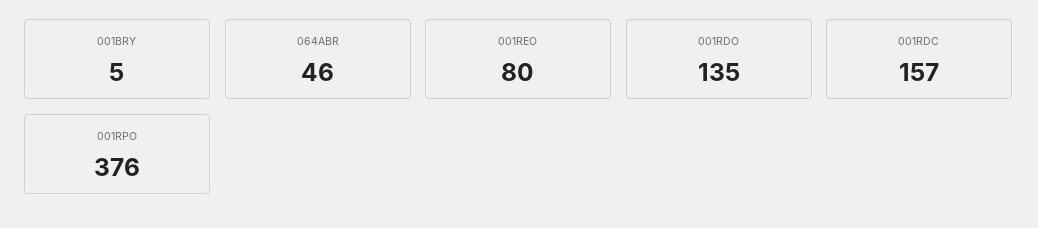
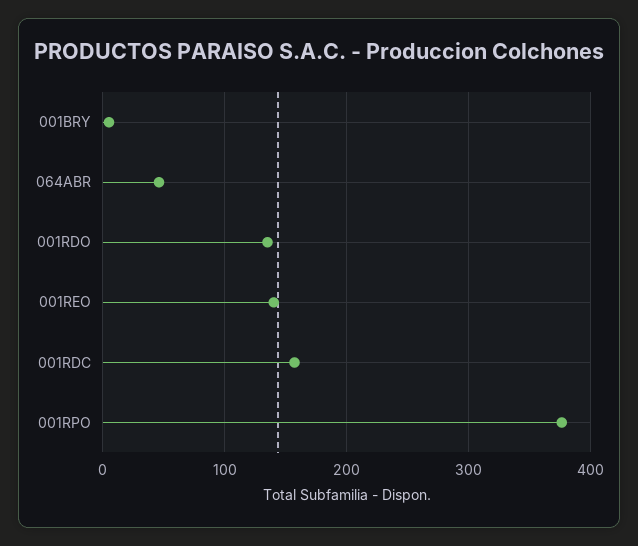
001REO: 80 -> 140

